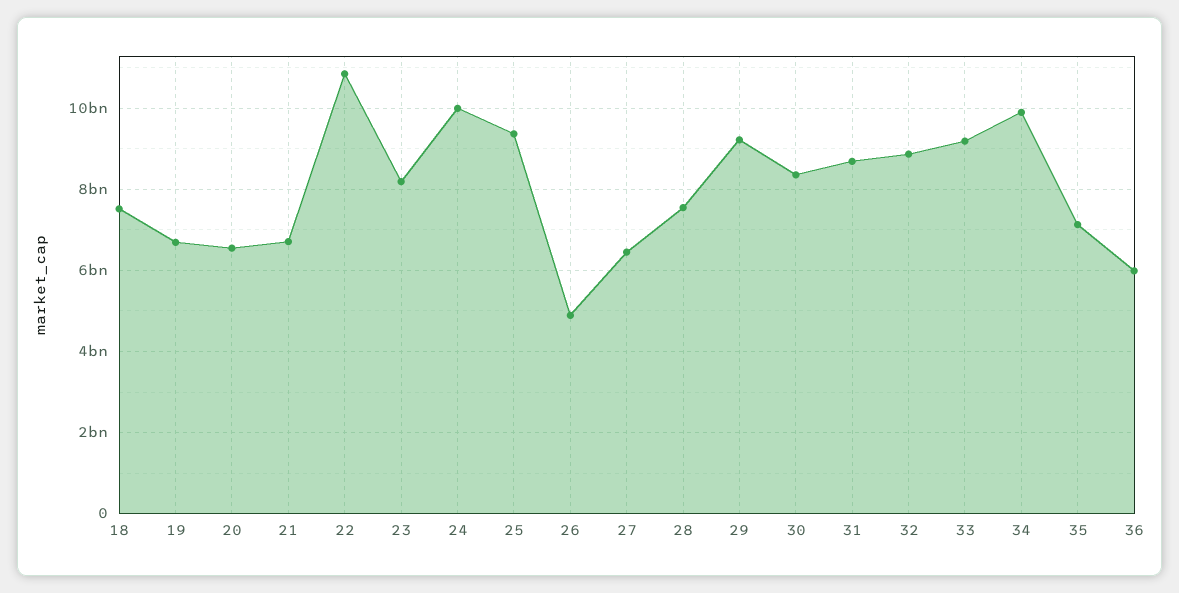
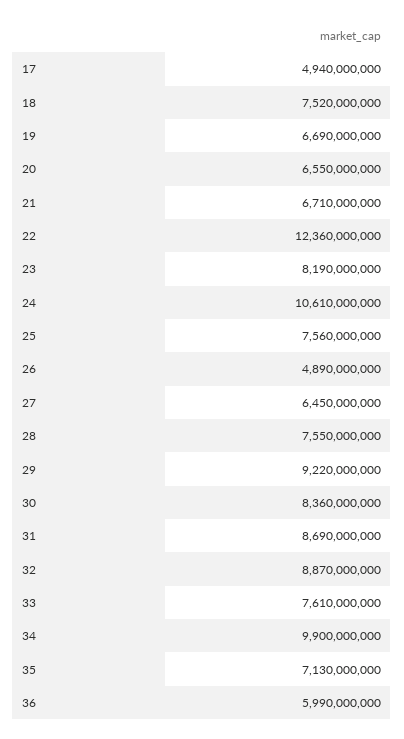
22: 10800000000 -> 12360000000
24: 10000000000 -> 10610000000
25: 9400000000 -> 7560000000
33: 9200000000 -> 7610000000
17: none -> 4940000000

